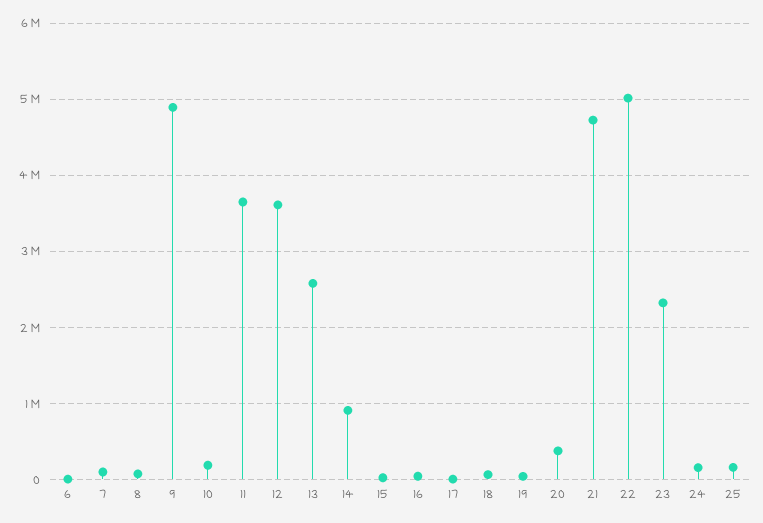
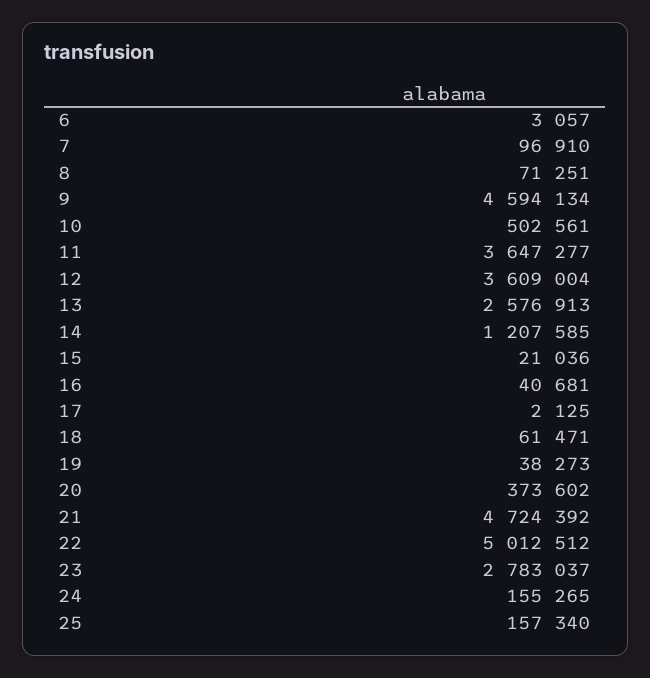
9: 4900000 -> 4594134
10: 200000 -> 502561
14: 900000 -> 1207585
23: 2300000 -> 2783037

